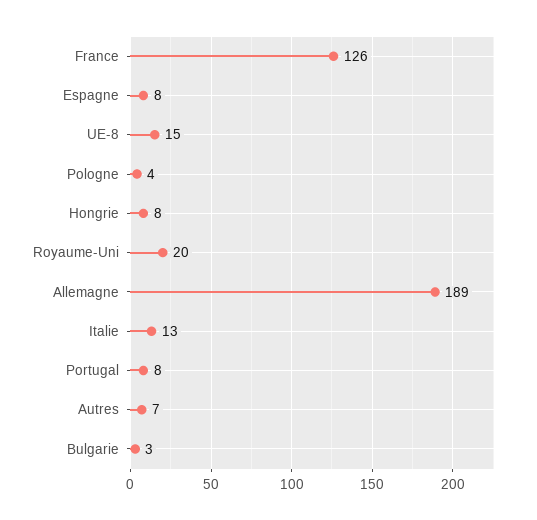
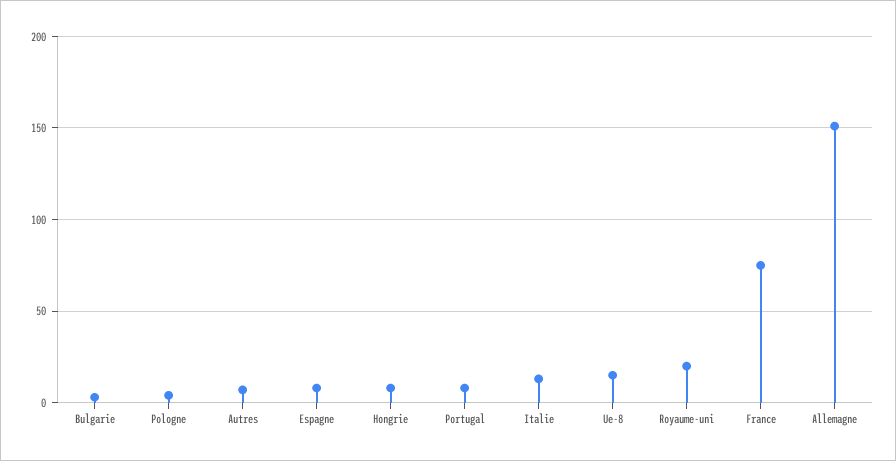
France: 126 -> 75
Allemagne: 189 -> 150

